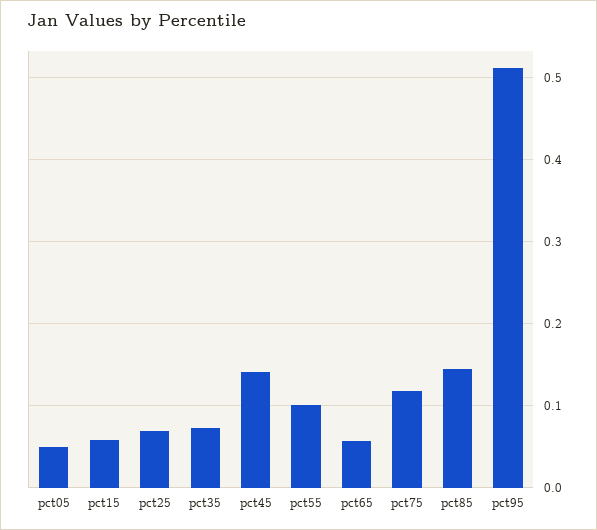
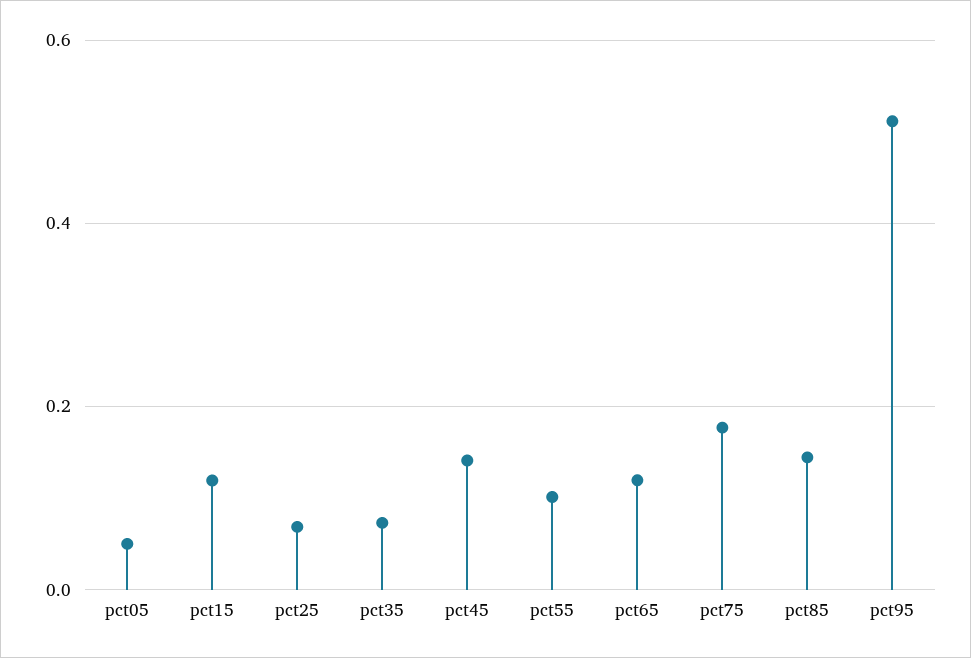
pct15: 0.06 -> 0.12
pct65: 0.06 -> 0.12
pct75: 0.12 -> 0.18

